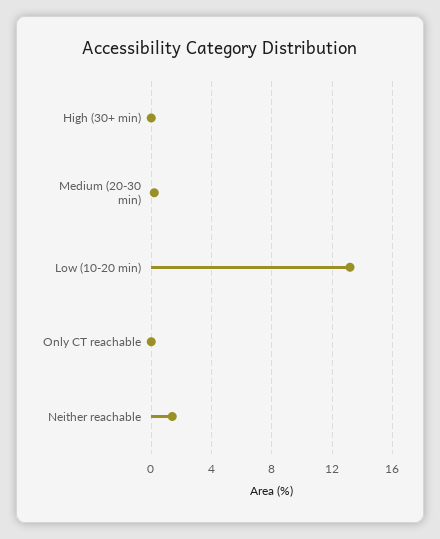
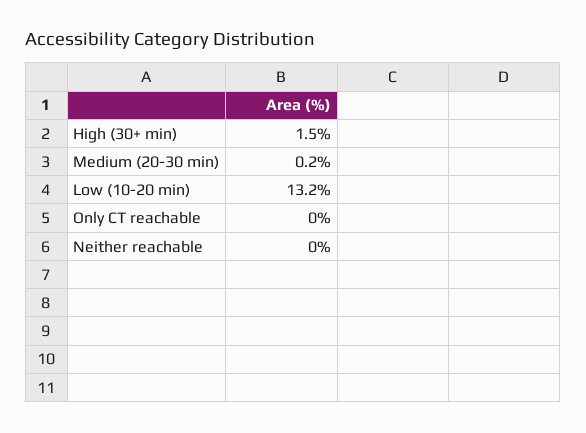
High (30+ min): 0 -> 1.5
Neither reachable: 1.5 -> 0

